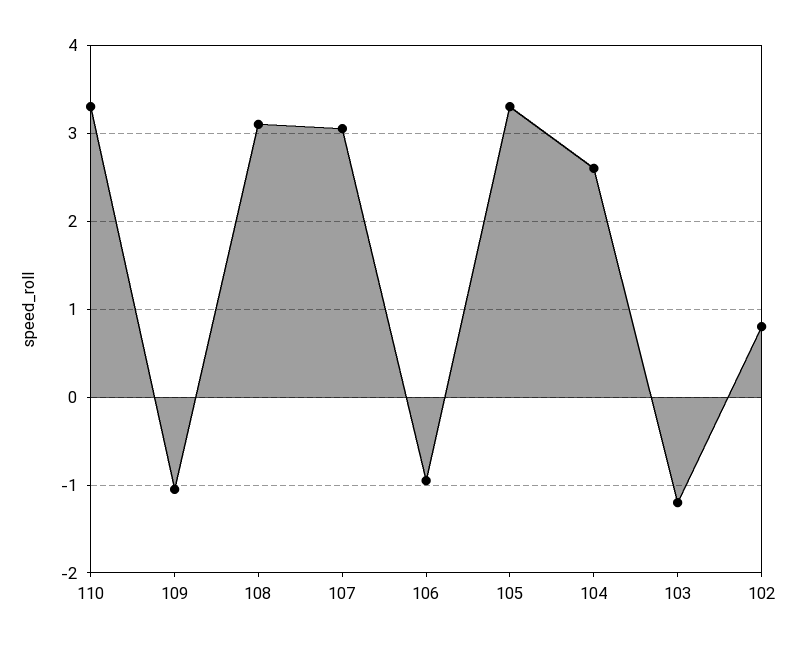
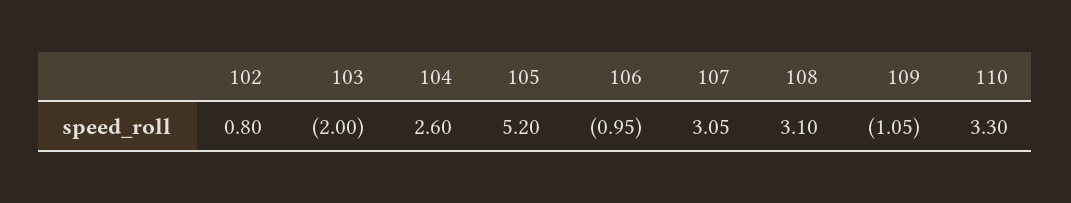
105: 3.3 -> 5.2
103: -1.2 -> -2

